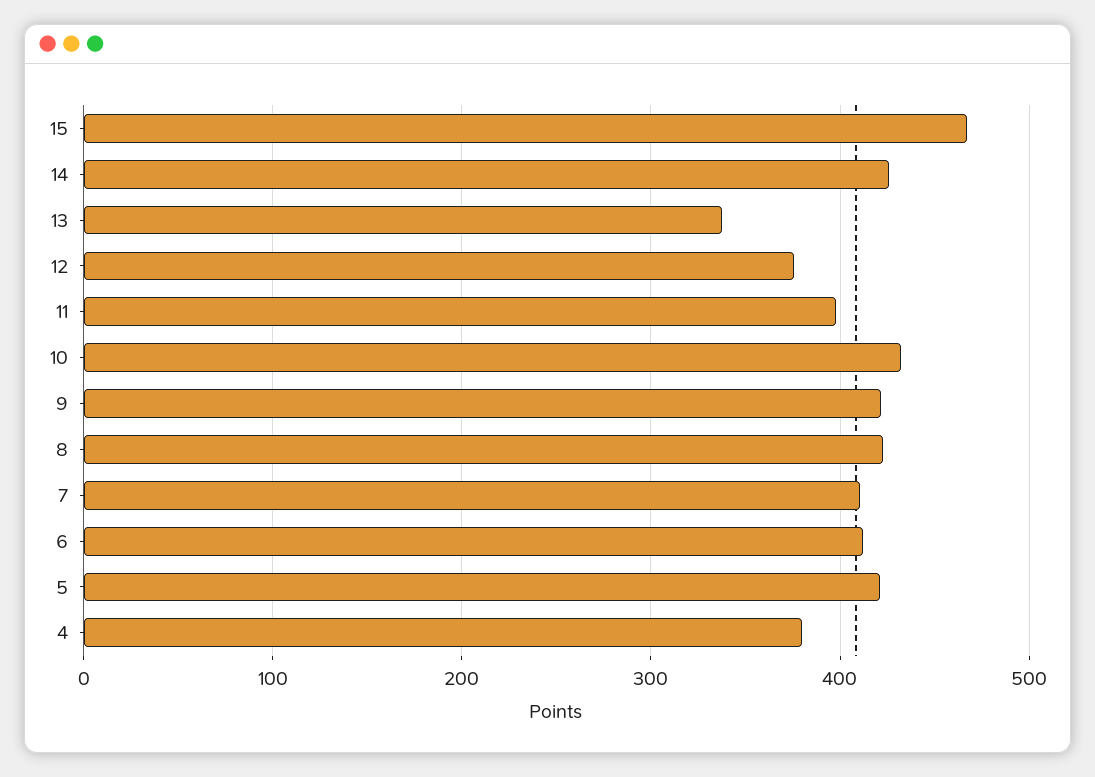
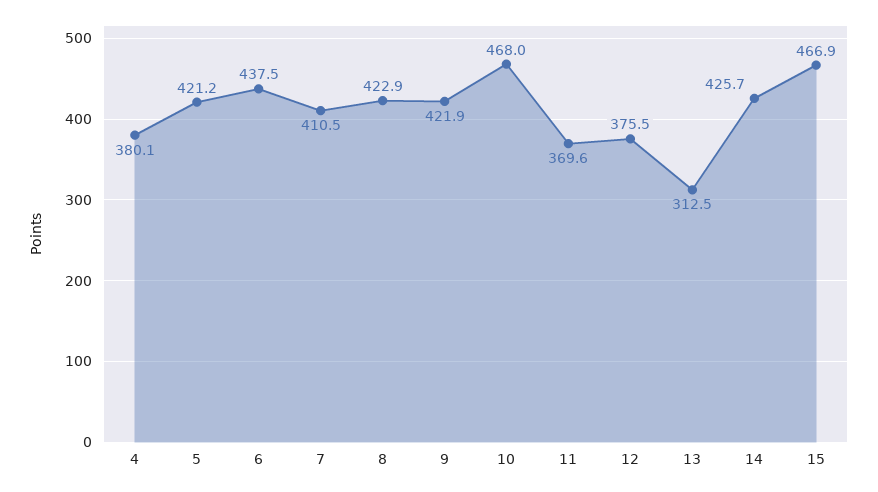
13: 340 -> 312.5
11: 400 -> 369.6
10: 430 -> 468
6: 410 -> 437.5

